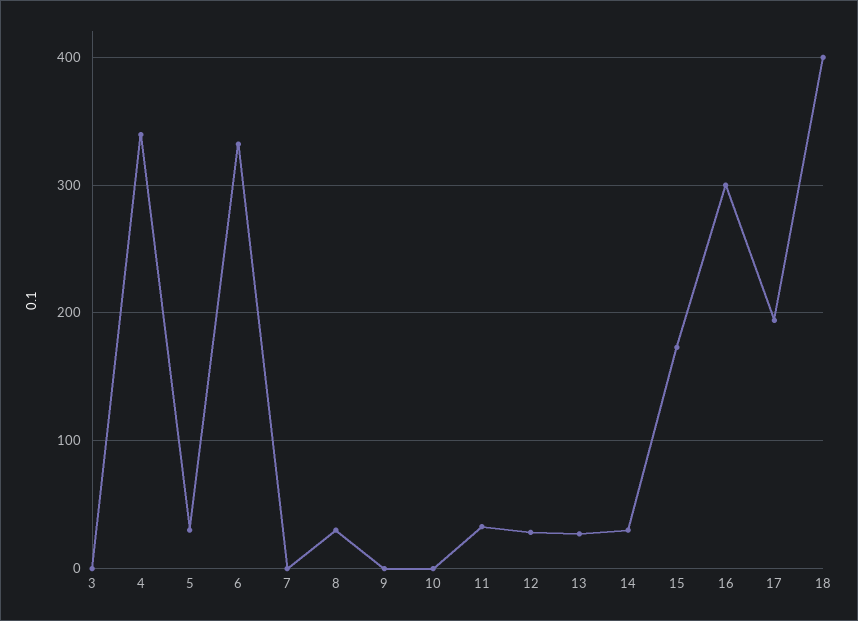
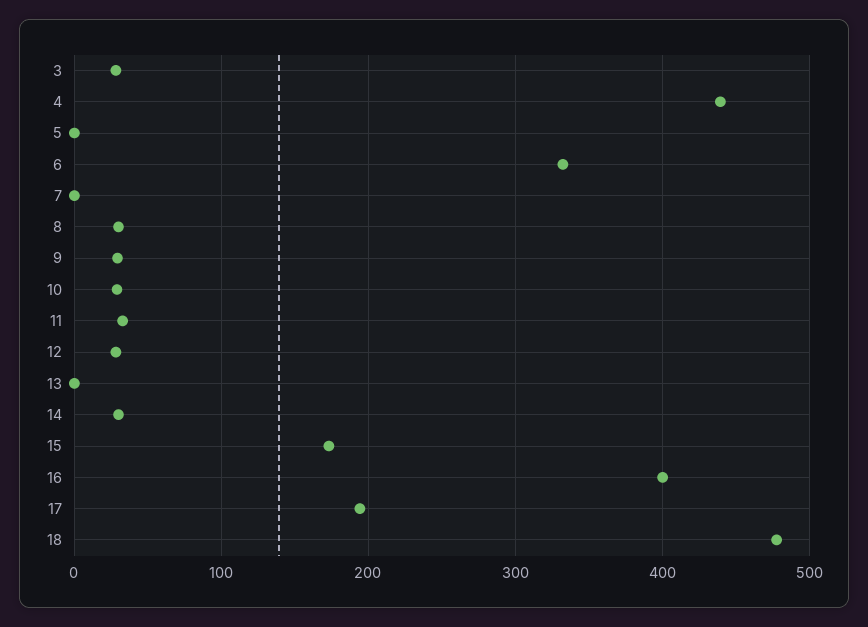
3: 0 -> 30
4: 340 -> 440
5: 30 -> 0
9: 0 -> 30
10: 0 -> 30
13: 30 -> 0
16: 300 -> 400
18: 400 -> 480

